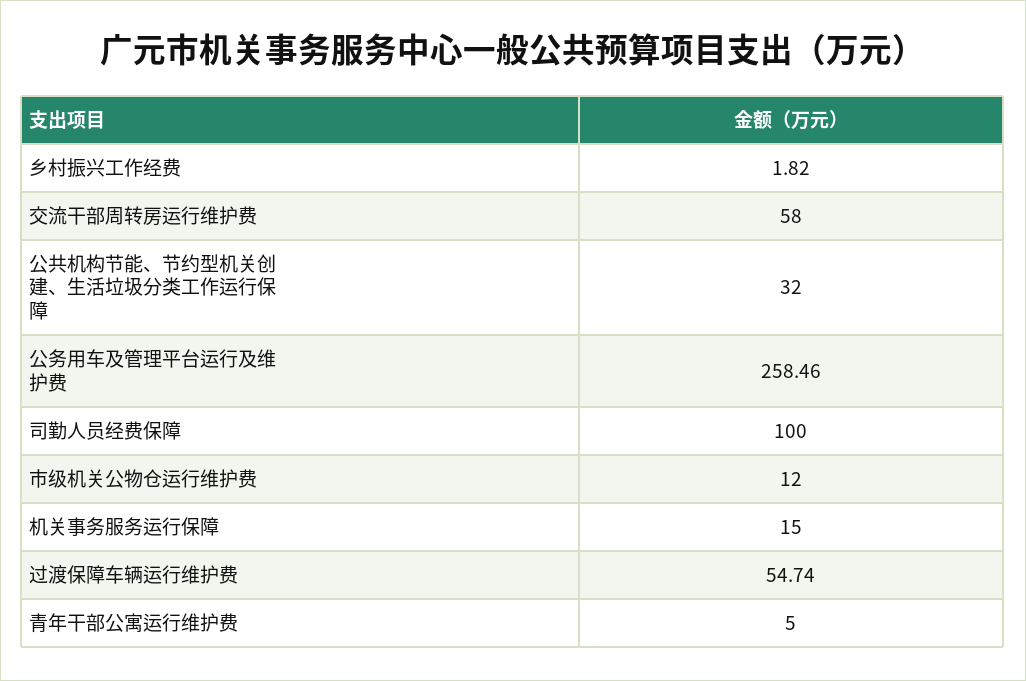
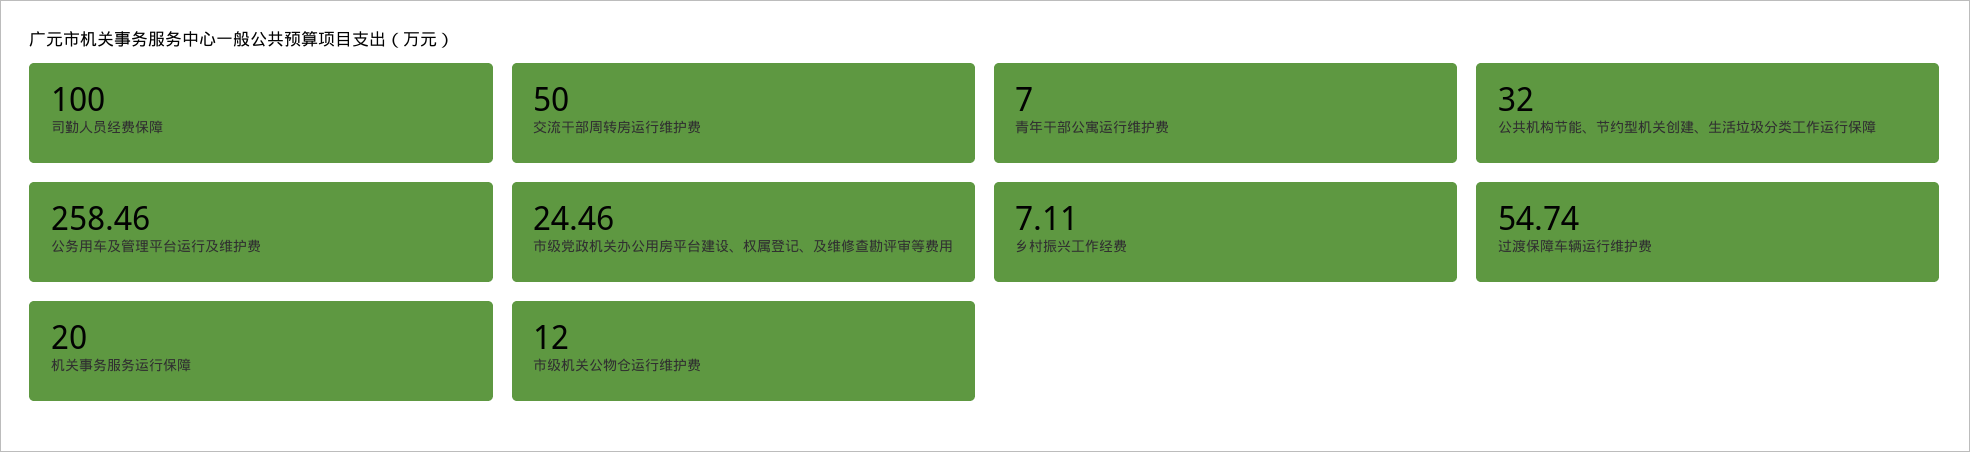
乡村振兴工作经费: 1.82 -> 7.11
交流干部周转房运行维护费: 58 -> 50
机关事务服务运行保障: 15 -> 20
青年干部公寓运行维护费: 5 -> 7
市级党政机关办公用房平台建设、权属登记、及维修查勘评审等费用: none -> 24.46

